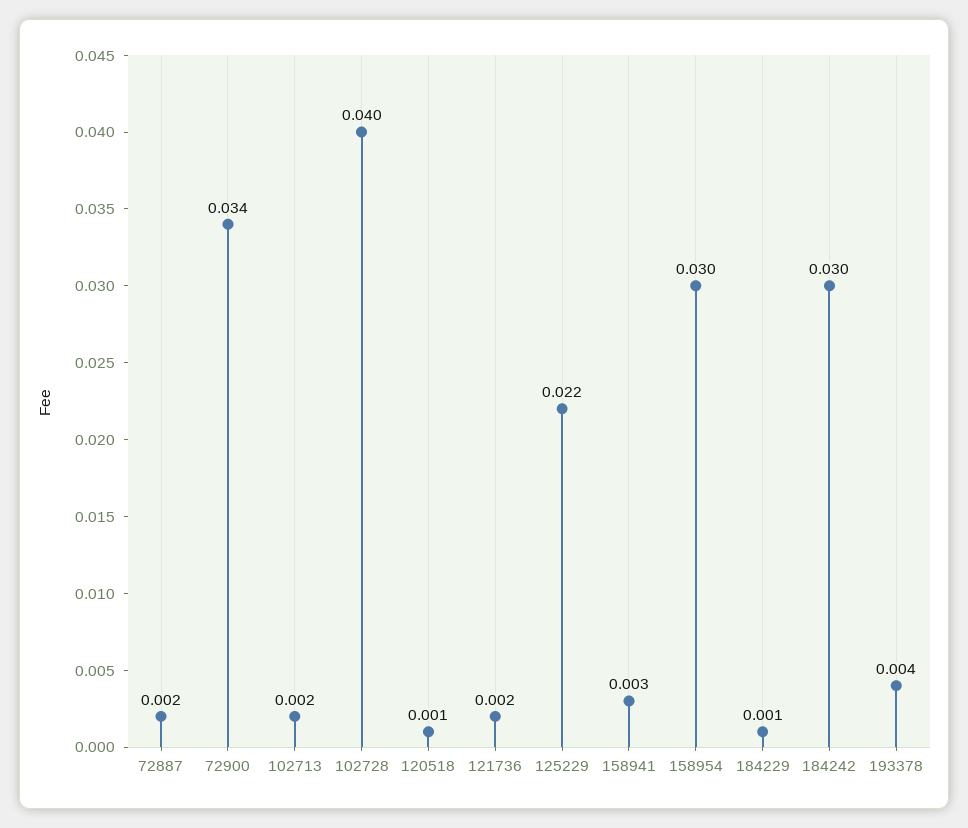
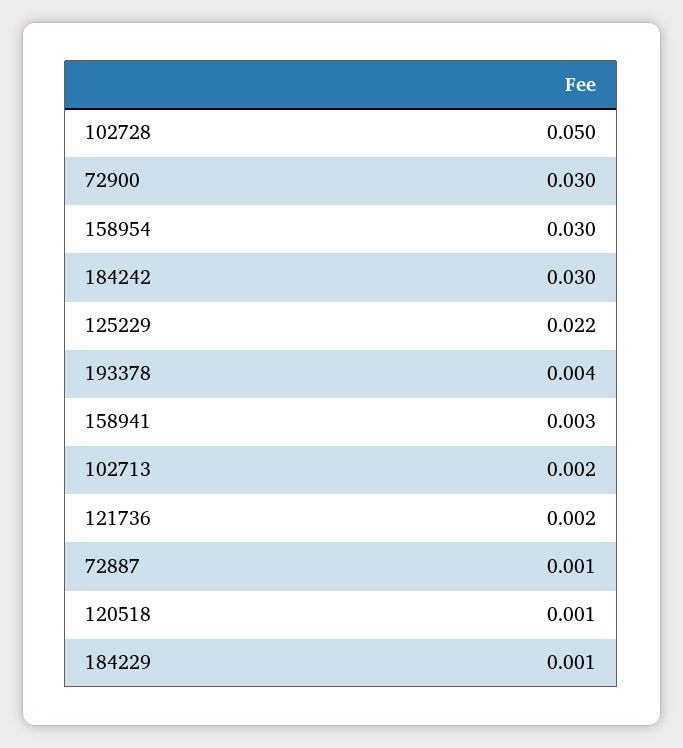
72887: 0.002 -> 0.001
72900: 0.034 -> 0.03
102728: 0.04 -> 0.05

